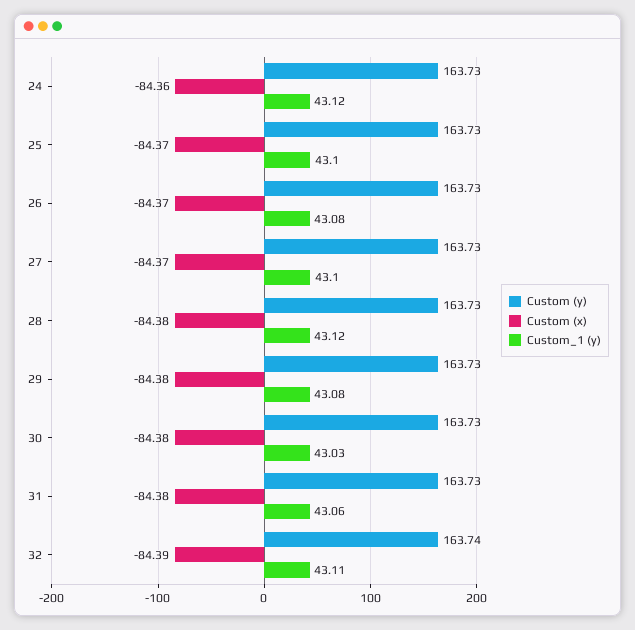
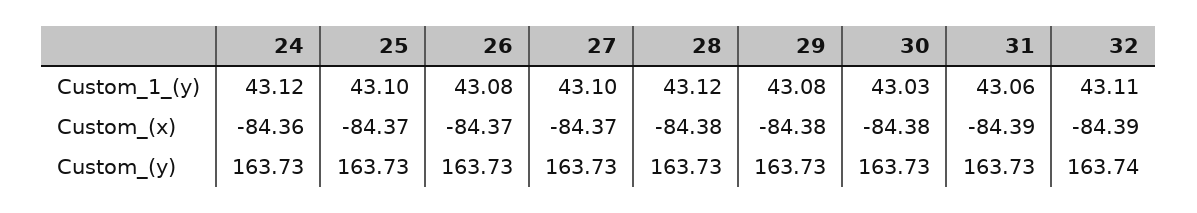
Custom (x), 31: -84.38 -> -84.39

